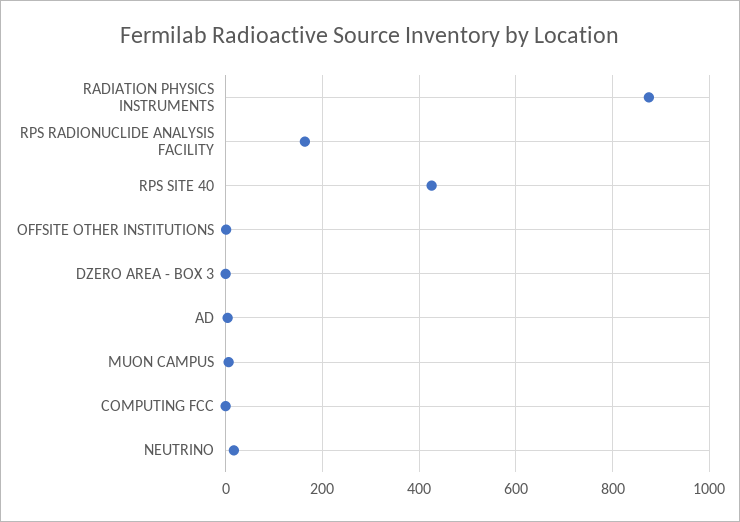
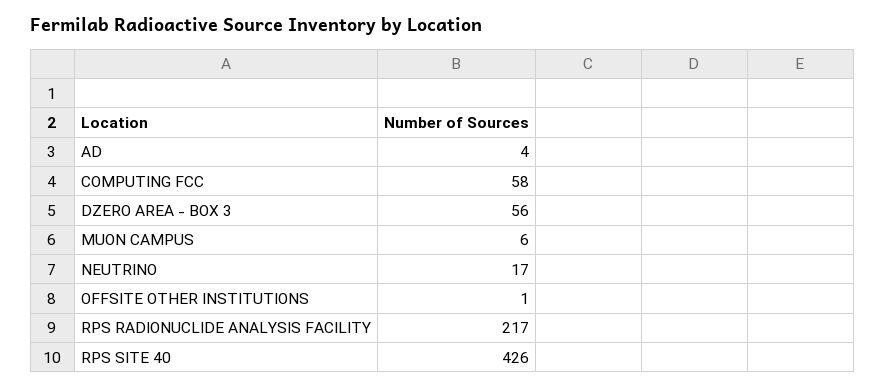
RADIATION PHYSICS INSTRUMENTS: 880 -> none
RPS RADIONUCLIDE ANALYSIS FACILITY: 160 -> 217
DZERO AREA - BOX 3: 0 -> 56
COMPUTING FCC: 0 -> 58

